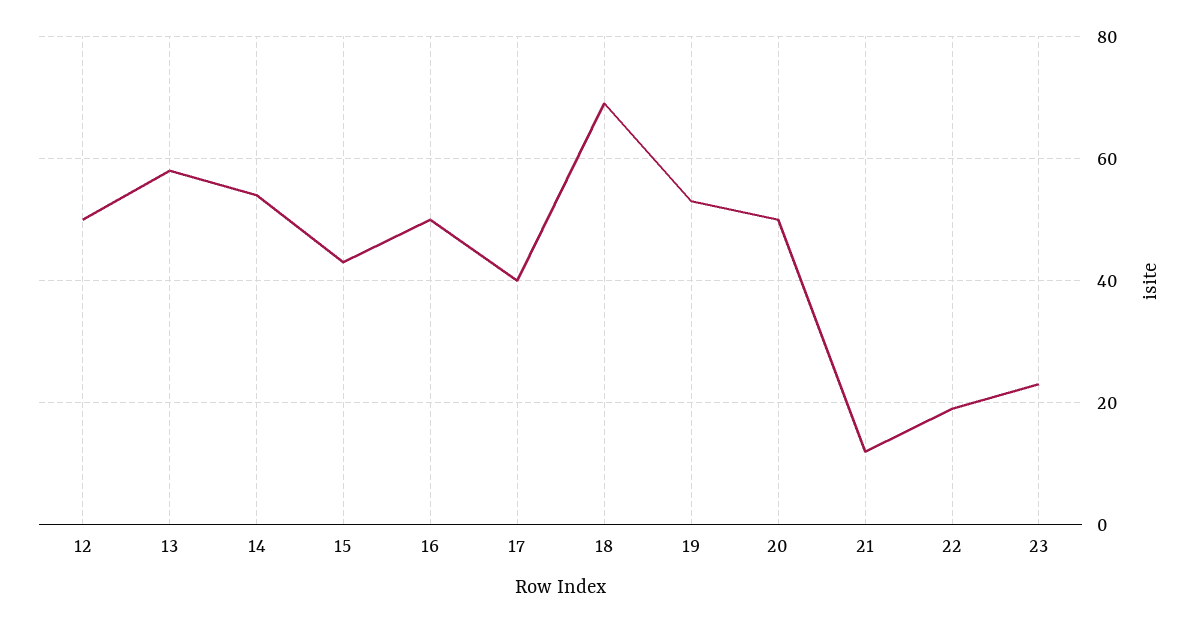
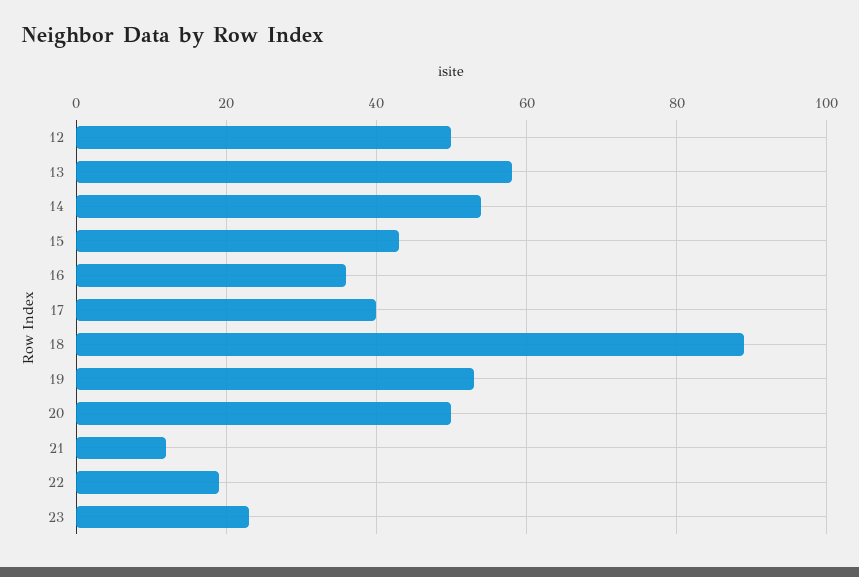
16: 50 -> 35
18: 70 -> 90

